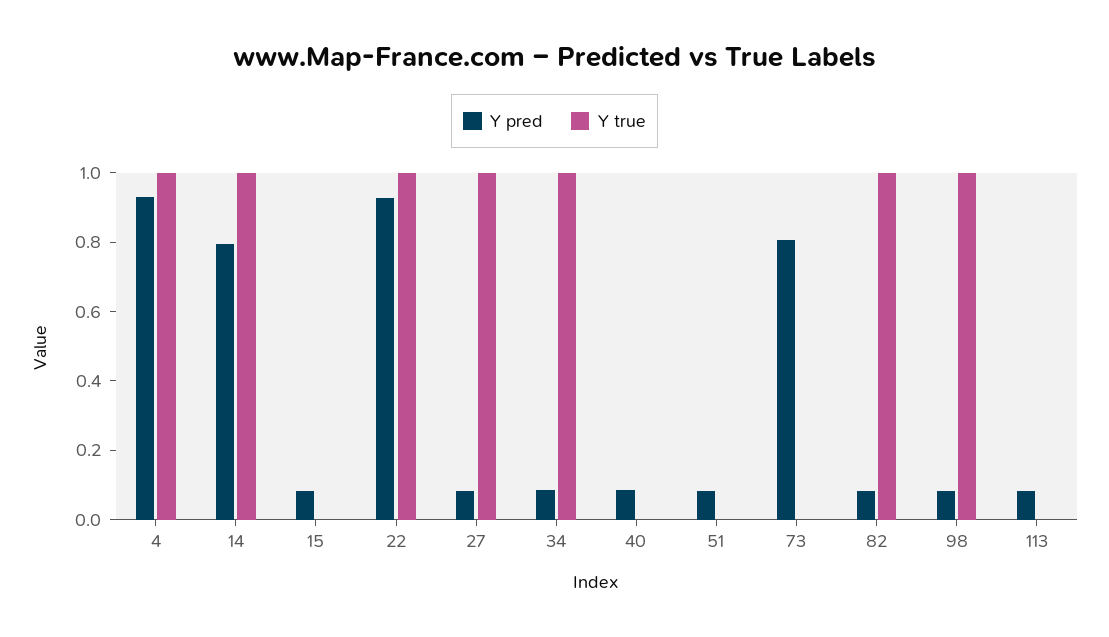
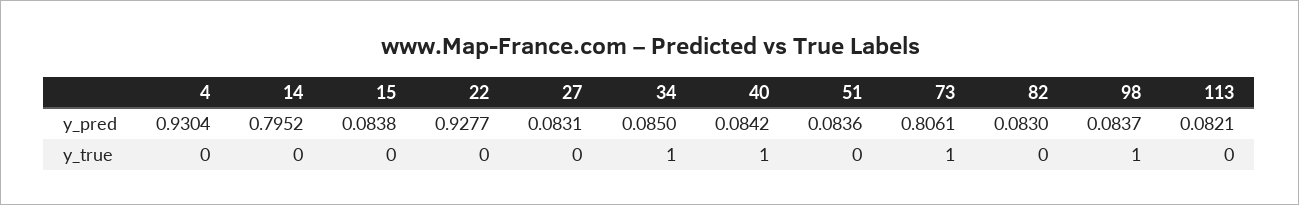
Y true, 4: 1 -> 0
Y true, 14: 1 -> 0
Y true, 22: 1 -> 0
Y true, 27: 1 -> 0
Y true, 40: 0 -> 1
Y true, 73: 0 -> 1
Y true, 82: 1 -> 0

